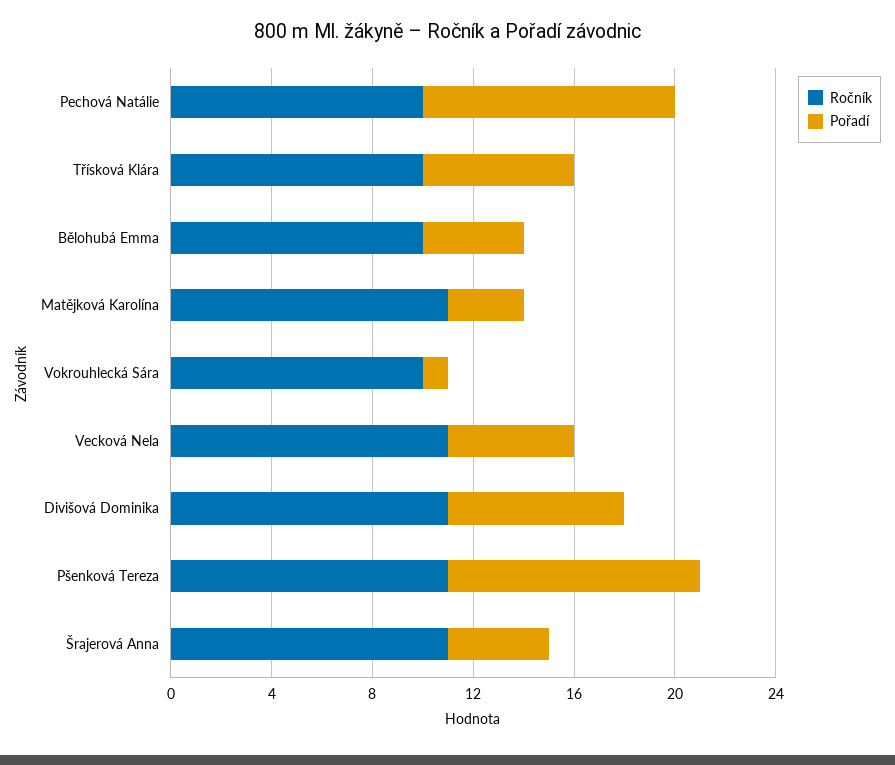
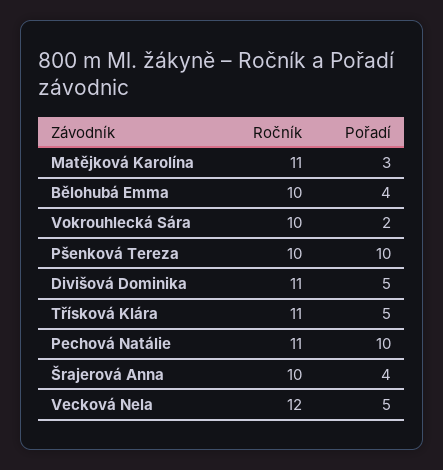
Ročník, Pechová Natálie: 10 -> 11
Ročník, Třísková Klára: 10 -> 11
Pořadí, Třísková Klára: 6 -> 5
Pořadí, Vokrouhlecká Sára: 1 -> 2
Ročník, Vecková Nela: 11 -> 12
Pořadí, Divišová Dominika: 7 -> 5
Ročník, Pšenková Tereza: 11 -> 10
Ročník, Šrajerová Anna: 11 -> 10

